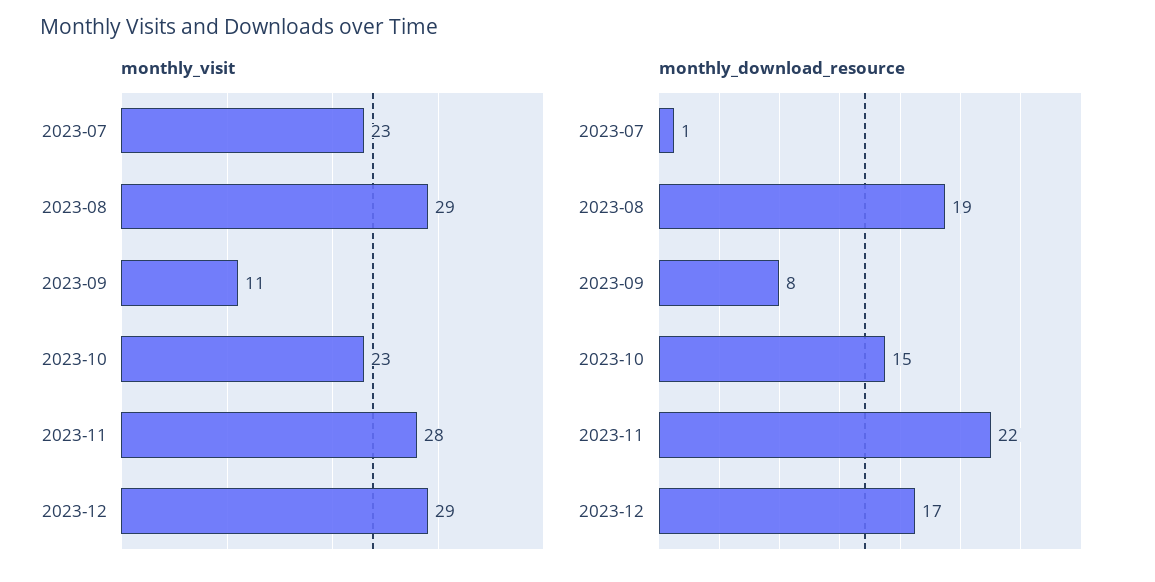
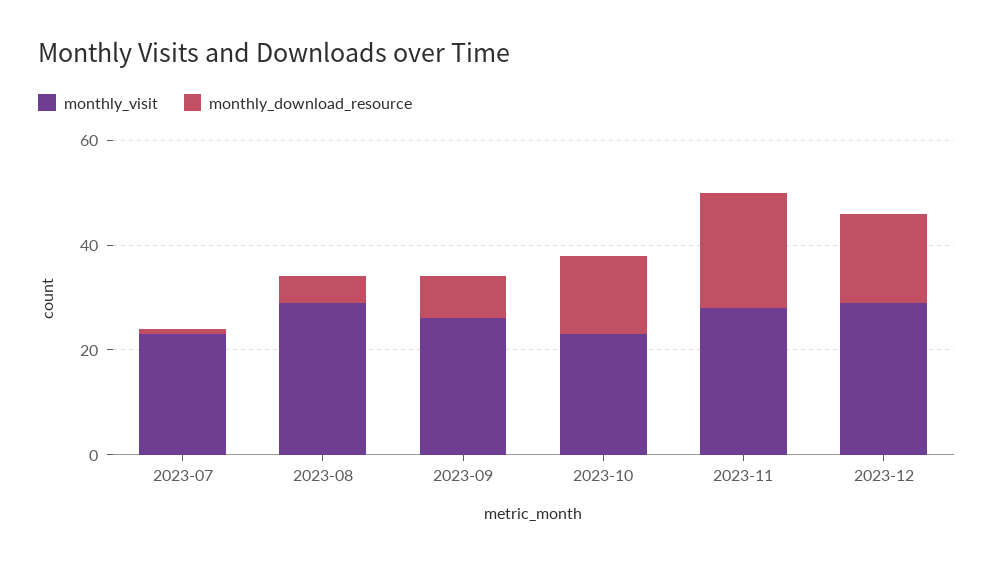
monthly_visit, 2023-09: 11 -> 25
monthly_download_resource, 2023-08: 19 -> 5

